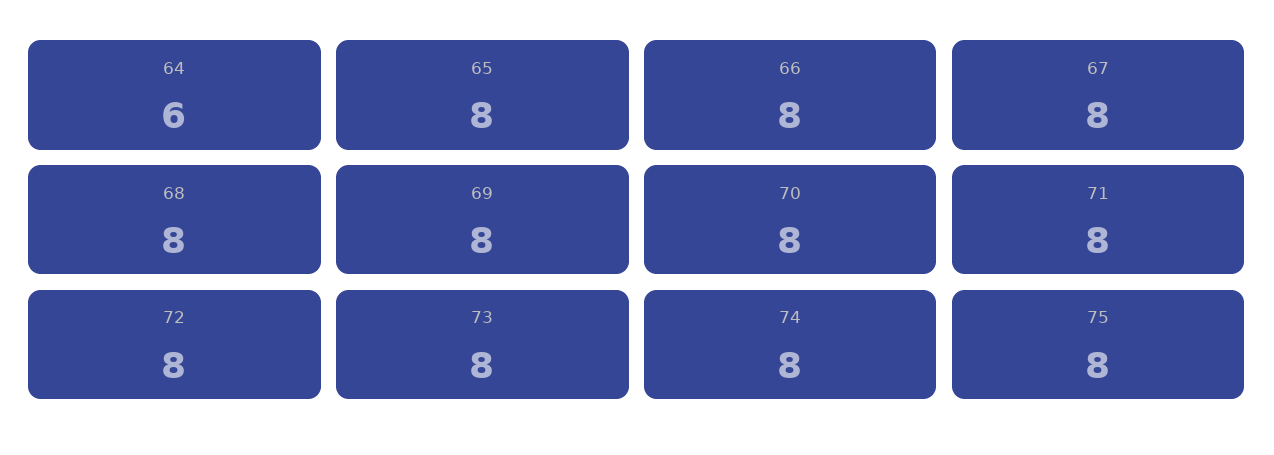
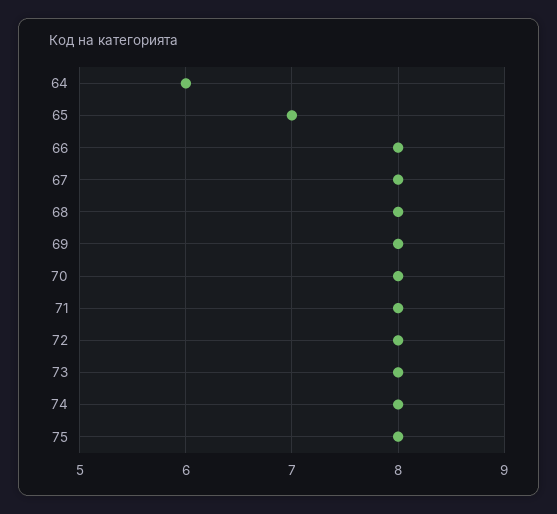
65: 8 -> 7

